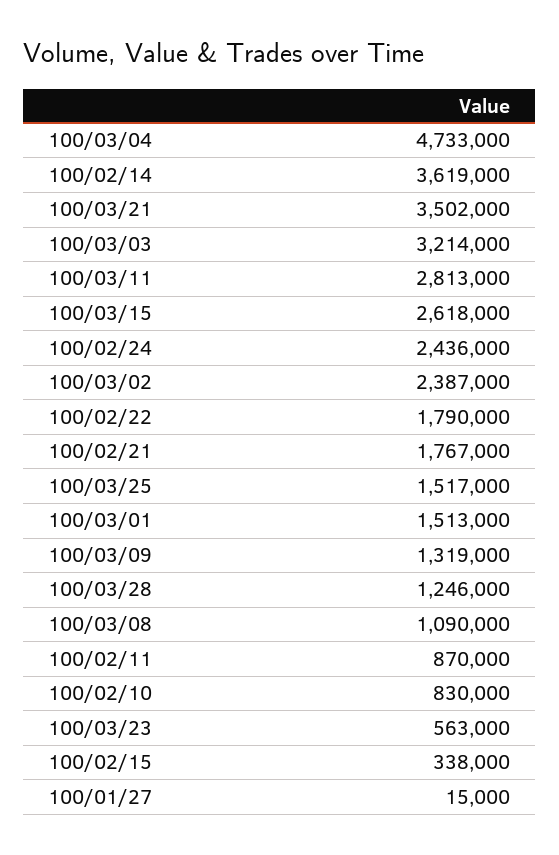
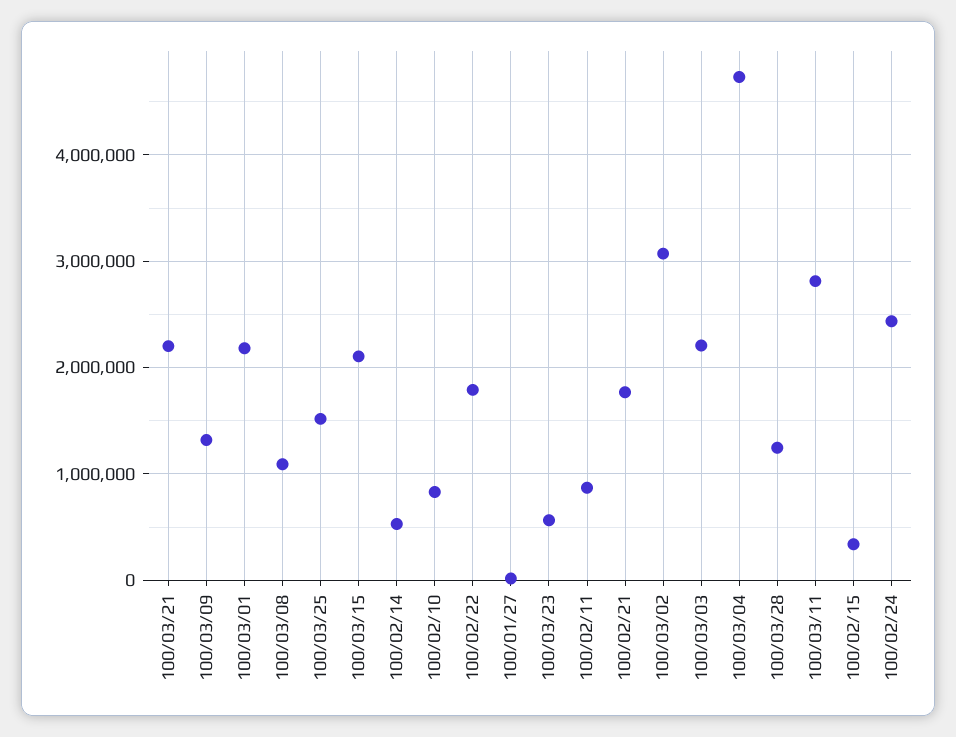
100/02/14: 3619000 -> 500000
100/03/21: 3502000 -> 2200000
100/03/03: 3214000 -> 2200000
100/03/15: 2618000 -> 2100000
100/03/02: 2387000 -> 3100000
100/03/01: 1513000 -> 2200000

